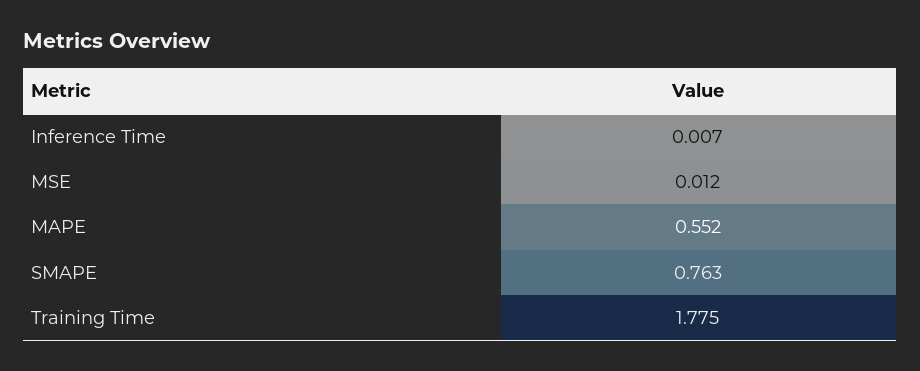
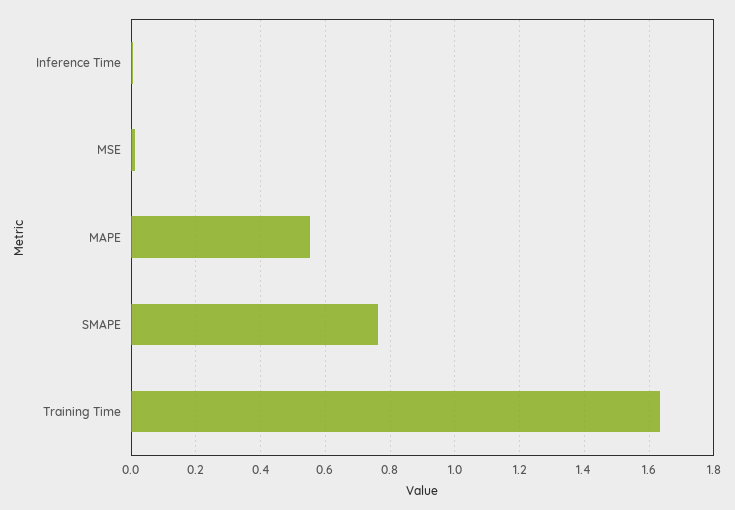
Training Time: 1.775 -> 1.64

